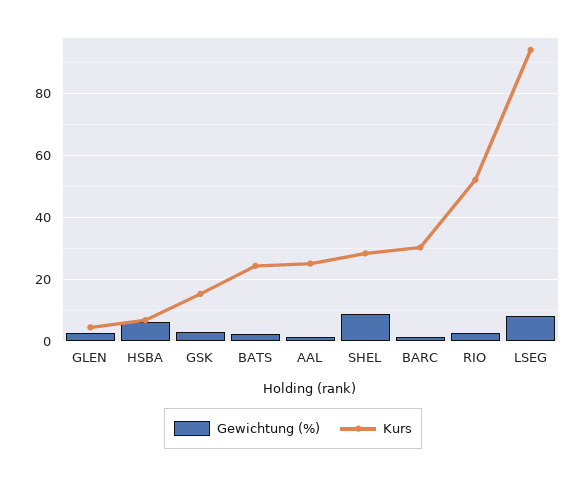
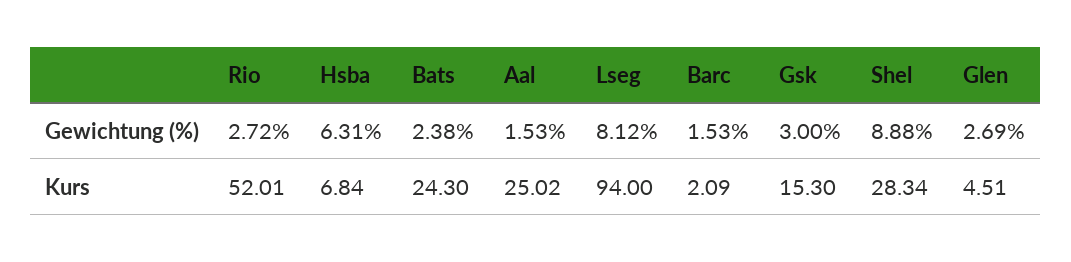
Kurs, BARC: 30 -> 2.09

